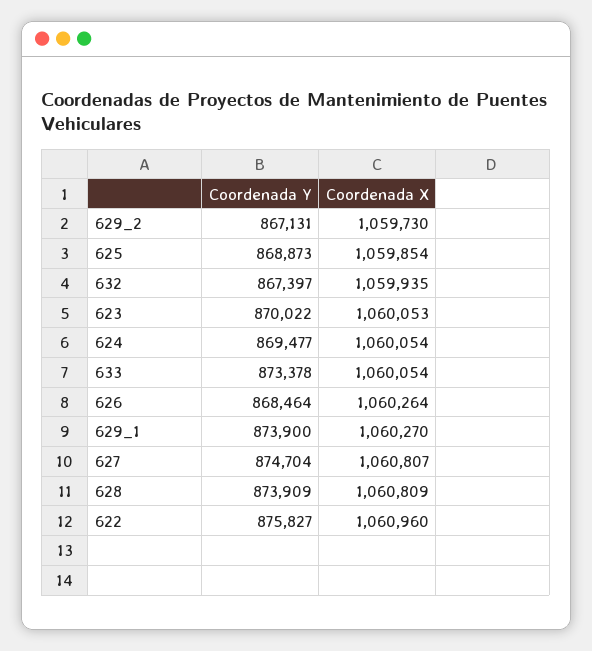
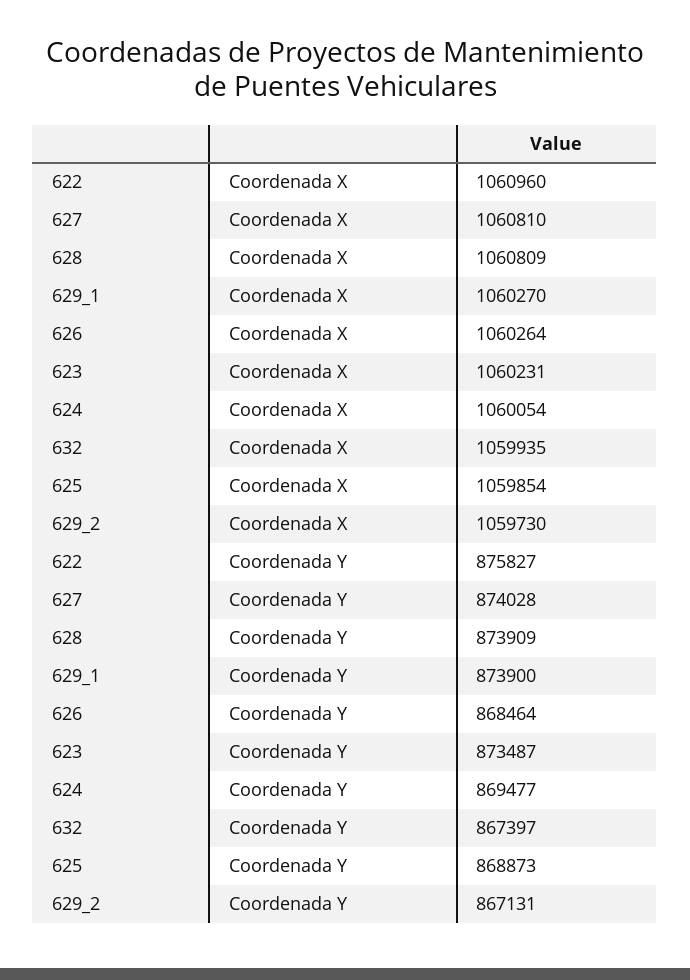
Coordenada Y, 623: 870022 -> 873487
Coordenada X, 623: 1060053 -> 1060231
Coordenada Y, 633: 873378 -> none
Coordenada X, 633: 1060054 -> none
Coordenada Y, 627: 874704 -> 874028
Coordenada X, 627: 1060807 -> 1060810

